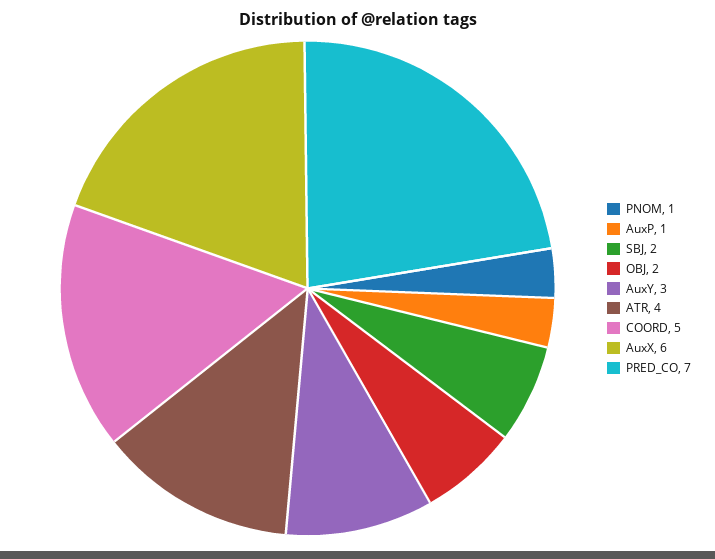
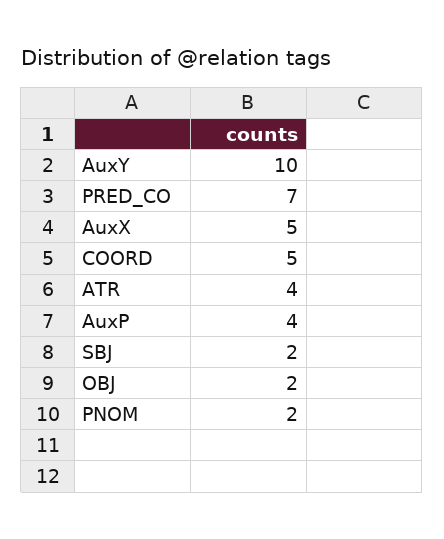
PNOM: 1 -> 2
AuxP: 1 -> 4
AuxY: 3 -> 10
AuxX: 6 -> 5

